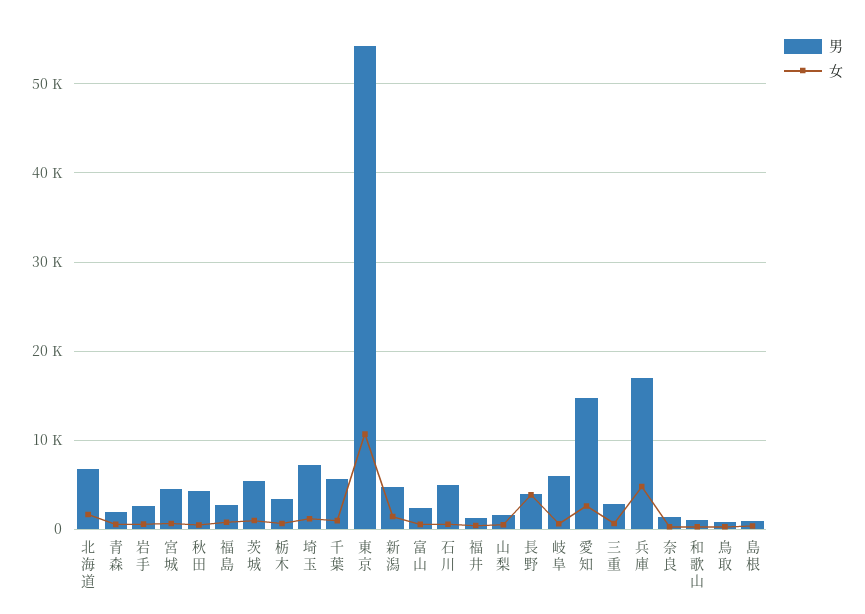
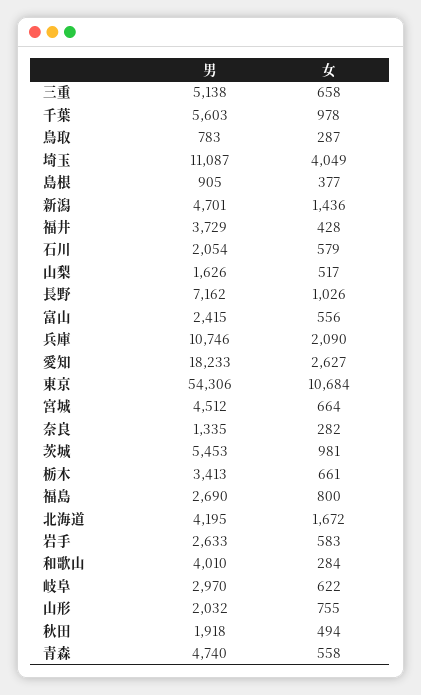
男, 北海道: 7000 -> 4195
男, 青森: 2000 -> 4740
男, 秋田: 4000 -> 1918
男, 埼玉: 7000 -> 11087
女, 埼玉: 1000 -> 4049
男, 石川: 5000 -> 2054
男, 福井: 1000 -> 3729
男, 長野: 4000 -> 7162
女, 長野: 4000 -> 1026
男, 岐阜: 6000 -> 2970
男, 愛知: 15000 -> 18233
男, 三重: 3000 -> 5138
男, 兵庫: 17000 -> 10746
女, 兵庫: 5000 -> 2090
男, 和歌山: 1000 -> 4010
男, 山形: none -> 2032
女, 山形: none -> 755

